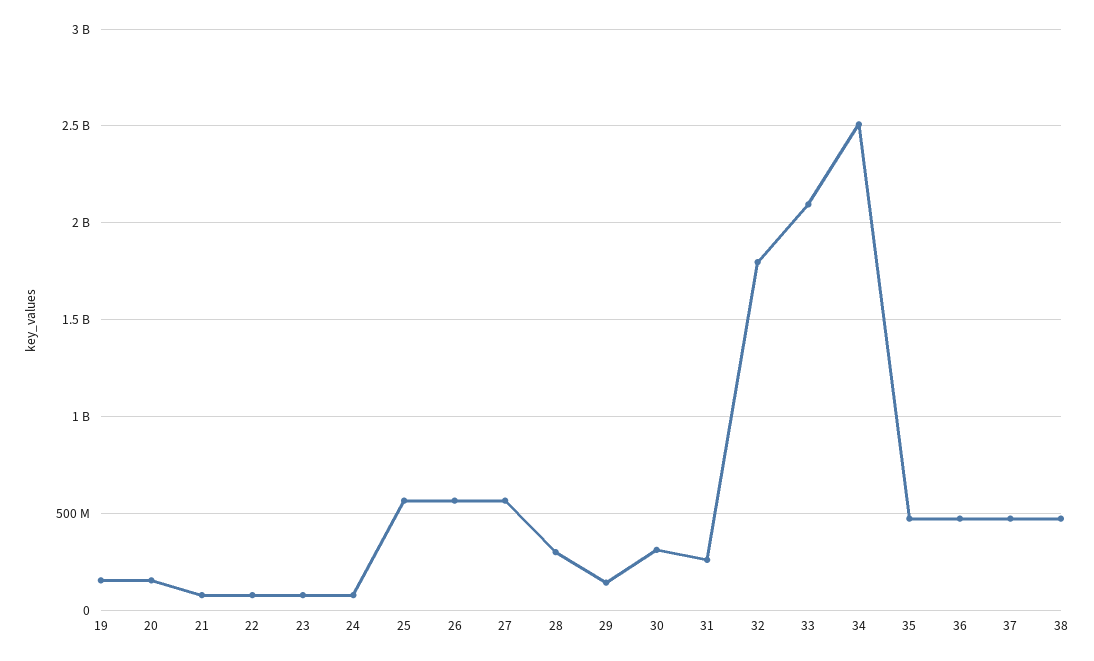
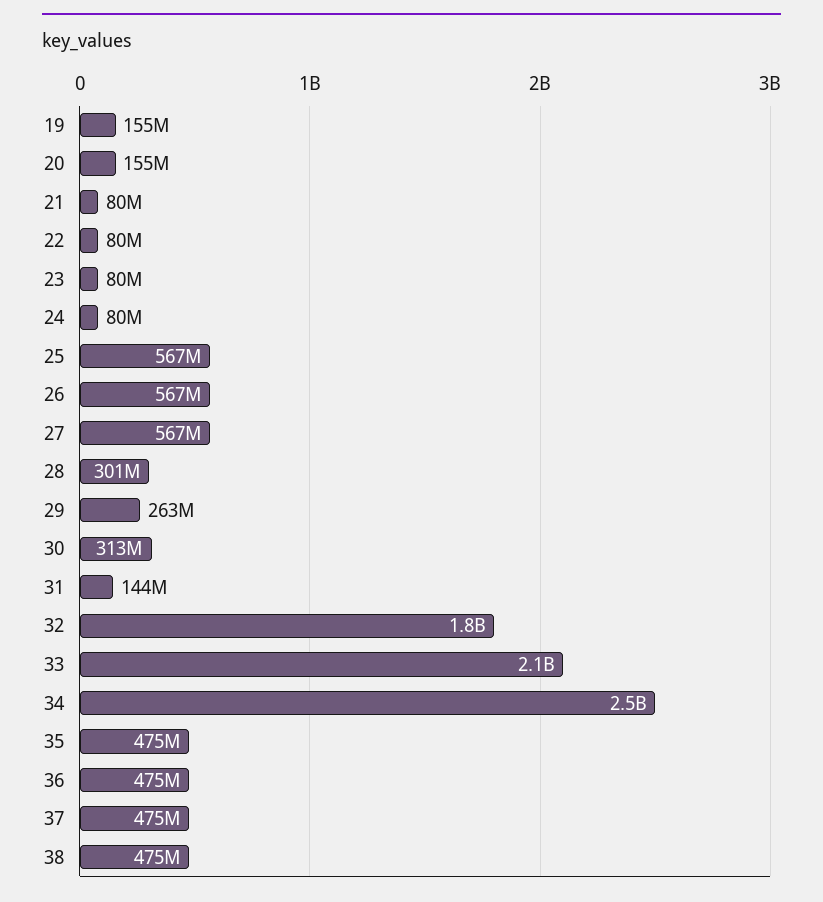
29: 150000000 -> 263000000
31: 250000000 -> 144000000

